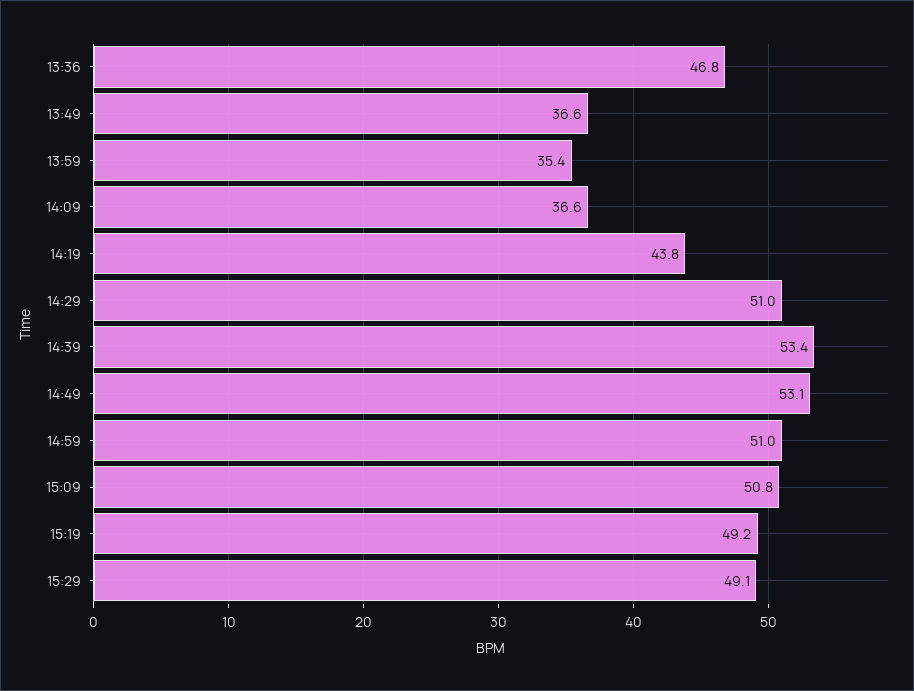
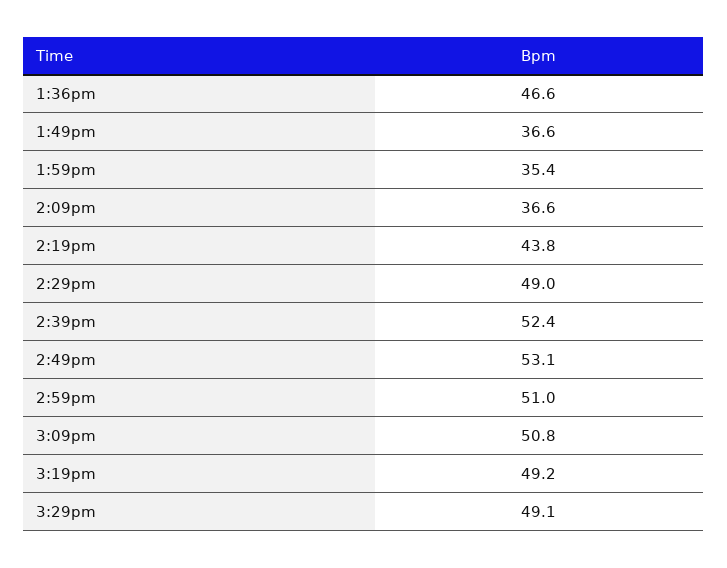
13:36: 46.8 -> 46.6
14:29: 51 -> 49
14:39: 53.4 -> 52.4

